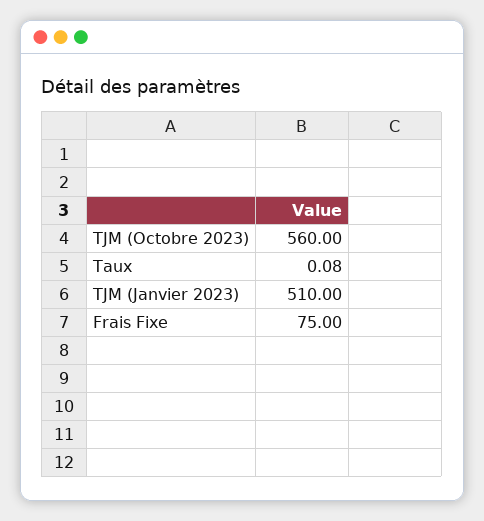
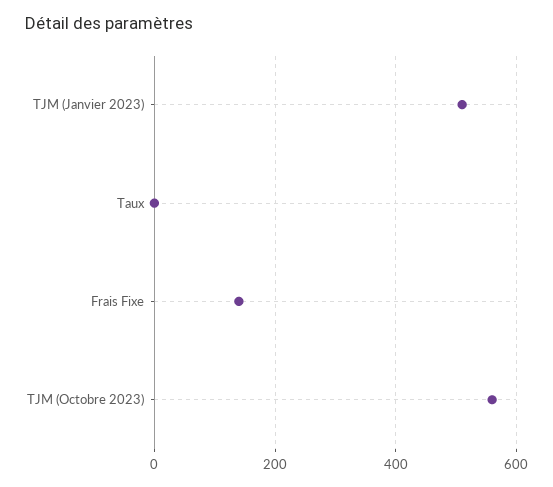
Frais Fixe: 75 -> 140

